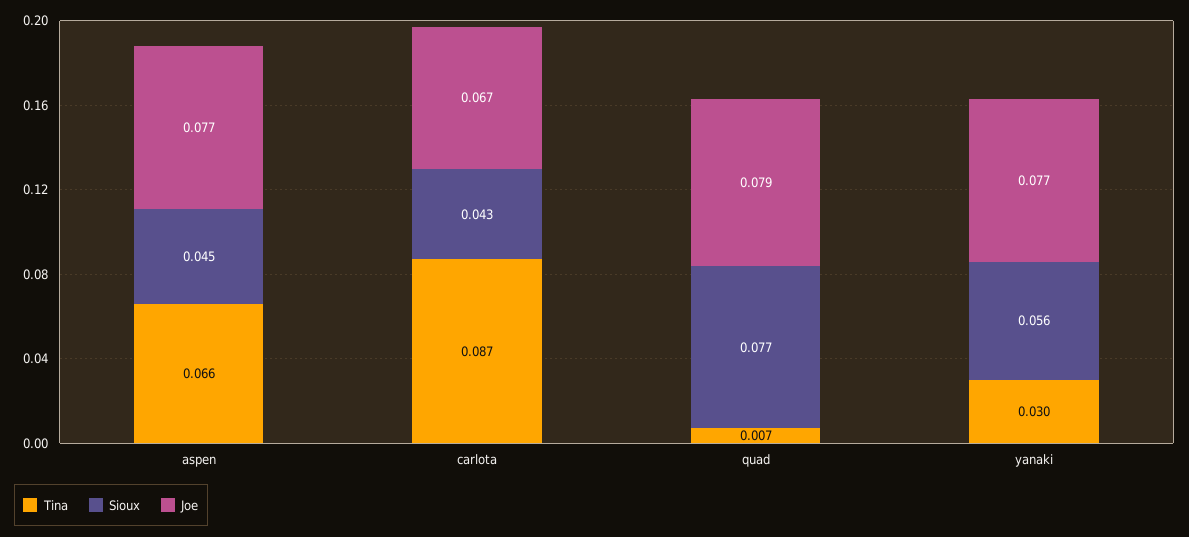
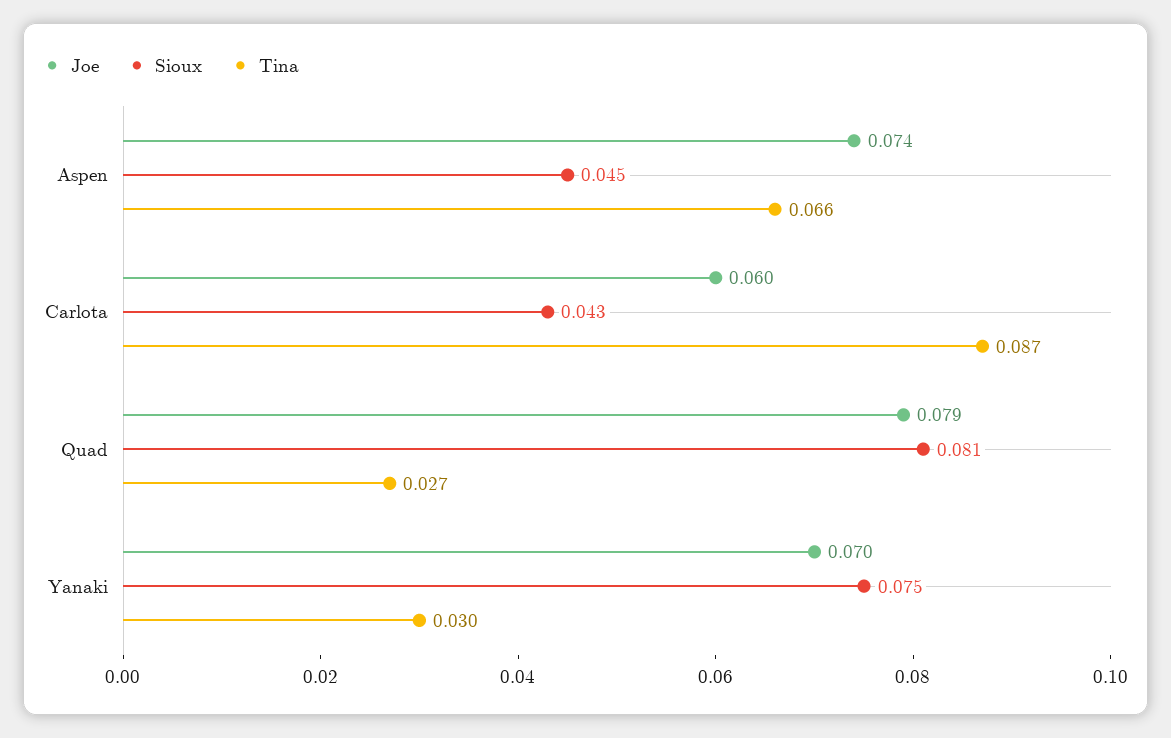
Joe, aspen: 0.077 -> 0.074
Joe, carlota: 0.067 -> 0.06
Tina, quad: 0.007 -> 0.027
Sioux, quad: 0.077 -> 0.081
Sioux, yanaki: 0.056 -> 0.075
Joe, yanaki: 0.077 -> 0.07

